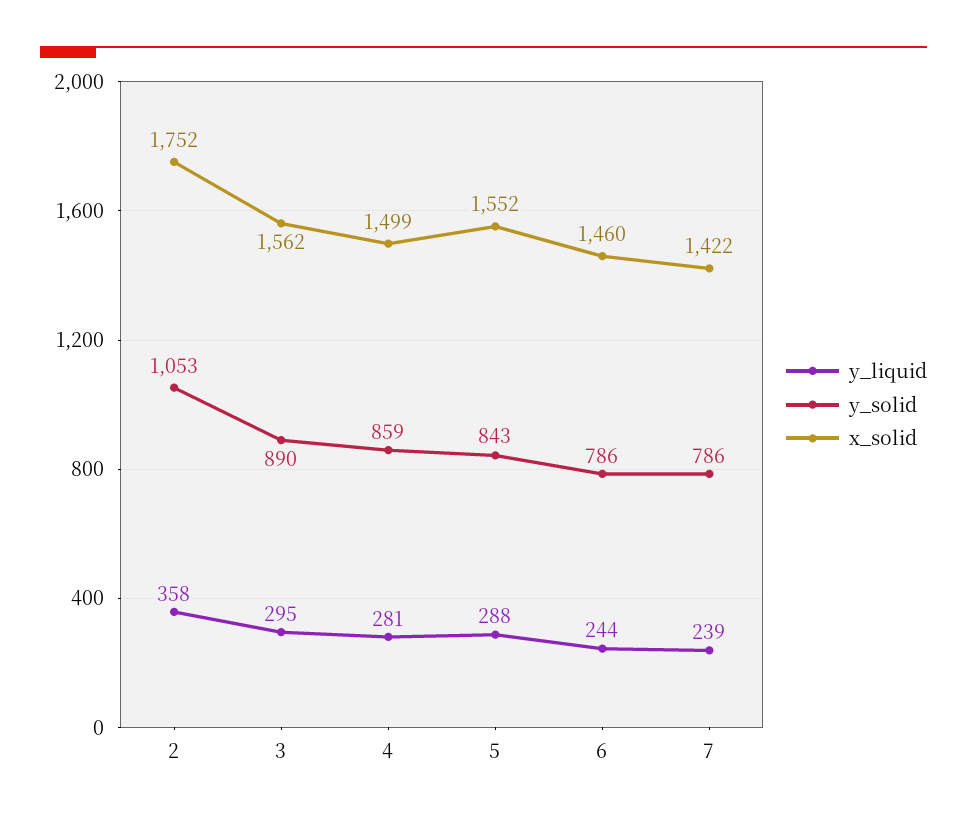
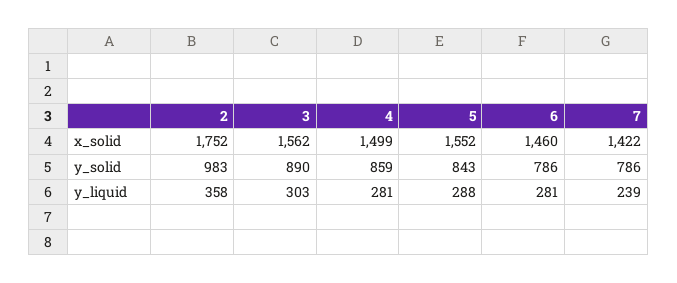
y_solid, 2: 1053 -> 983
y_liquid, 3: 295 -> 303
y_liquid, 6: 244 -> 281

